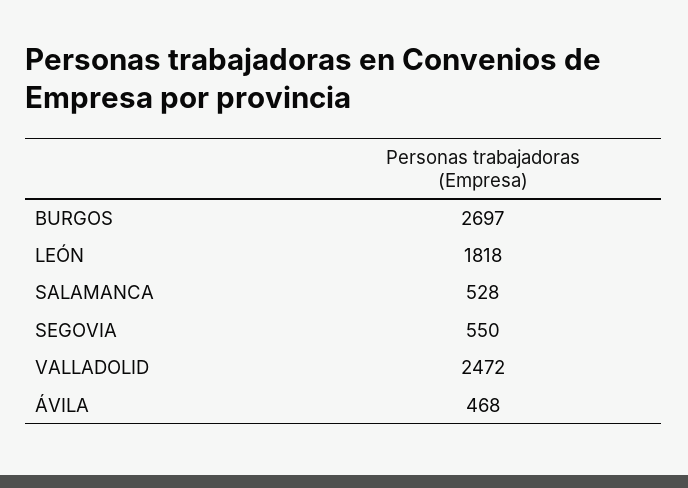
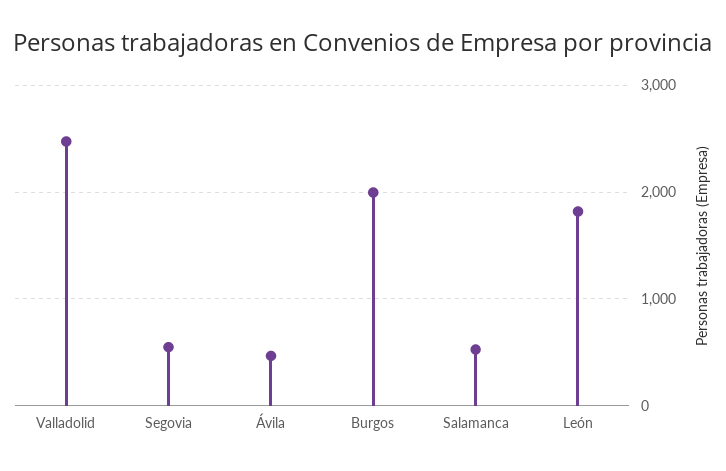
BURGOS: 2697 -> 2000

